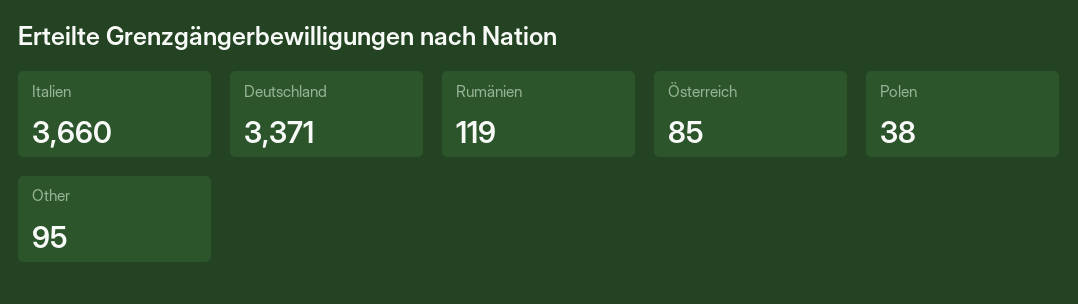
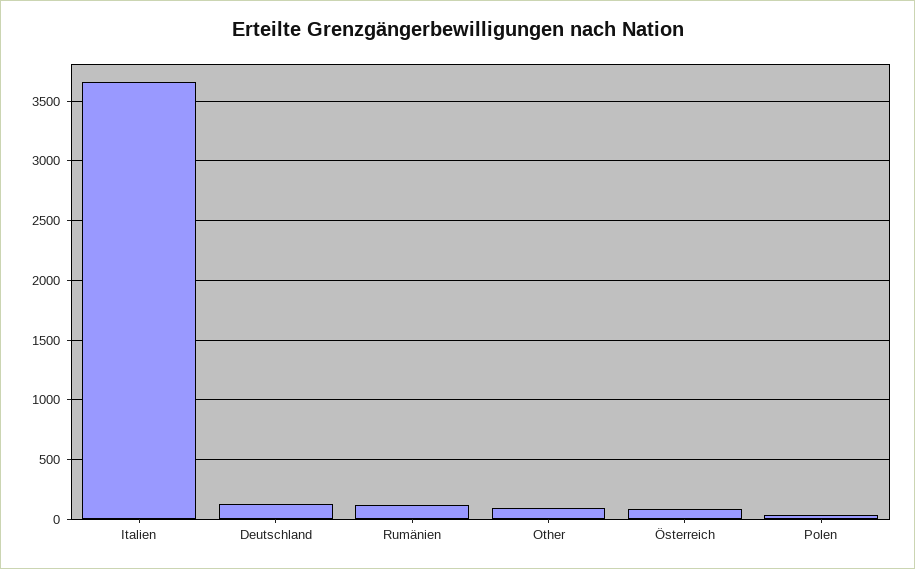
Deutschland: 3371 -> 100

